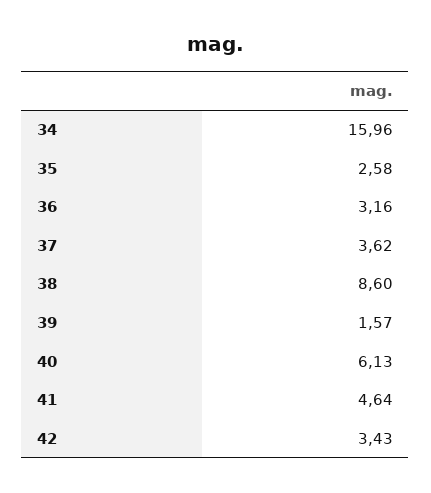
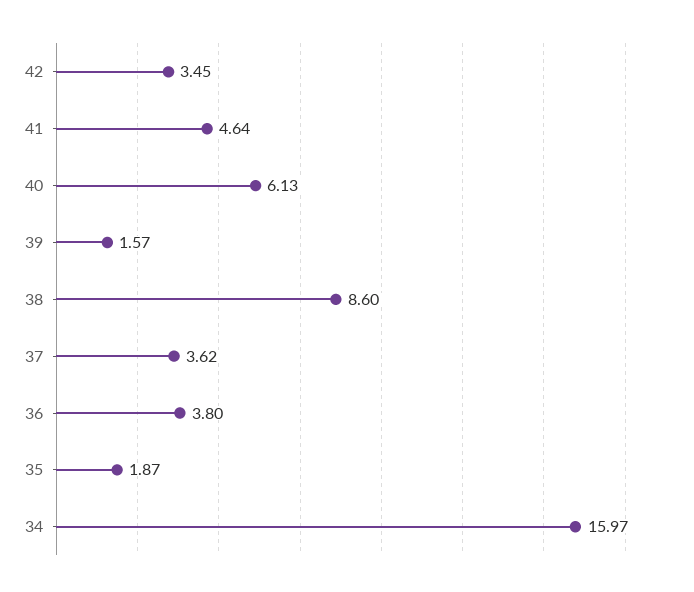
34: 15.96 -> 15.97
35: 2.58 -> 1.87
36: 3.16 -> 3.8
42: 3.43 -> 3.45

